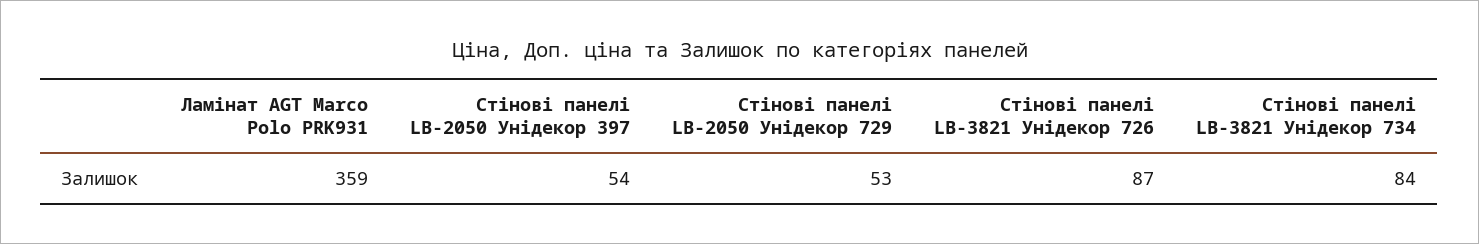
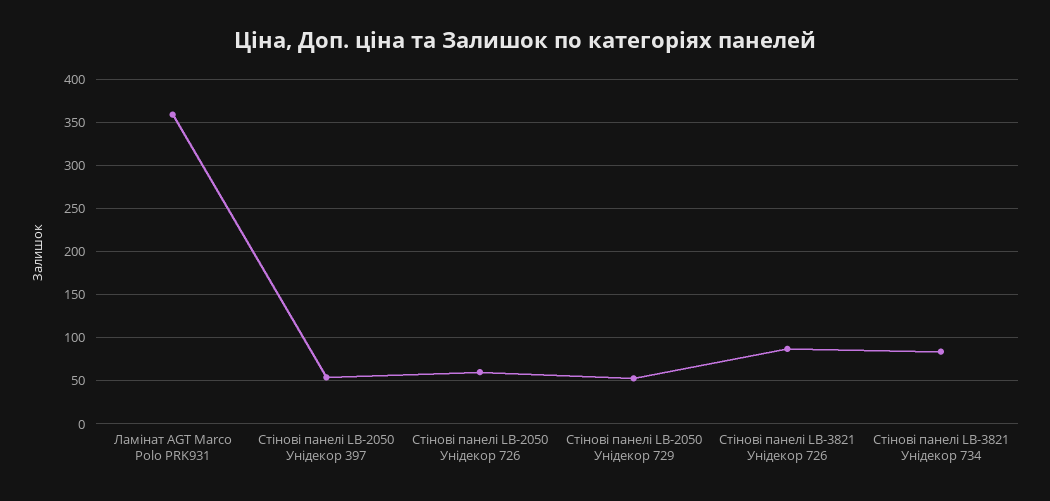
Стінові панелі LB-2050 Унідекор 726: none -> 60

